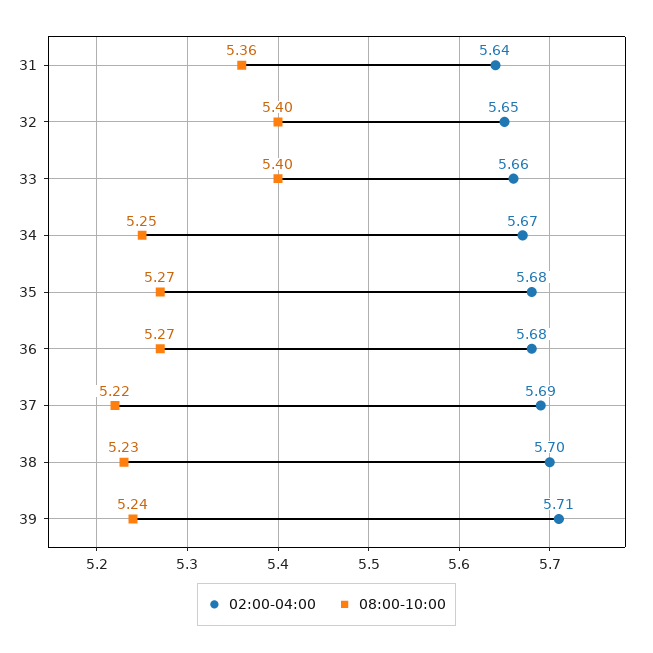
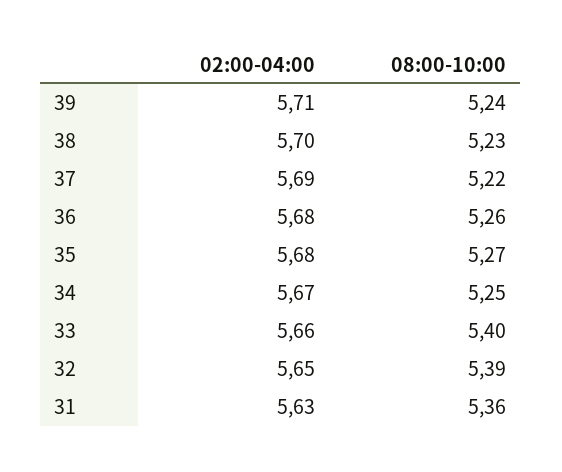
02:00-04:00, 31: 5.64 -> 5.63
08:00-10:00, 32: 5.4 -> 5.39
08:00-10:00, 36: 5.27 -> 5.26

